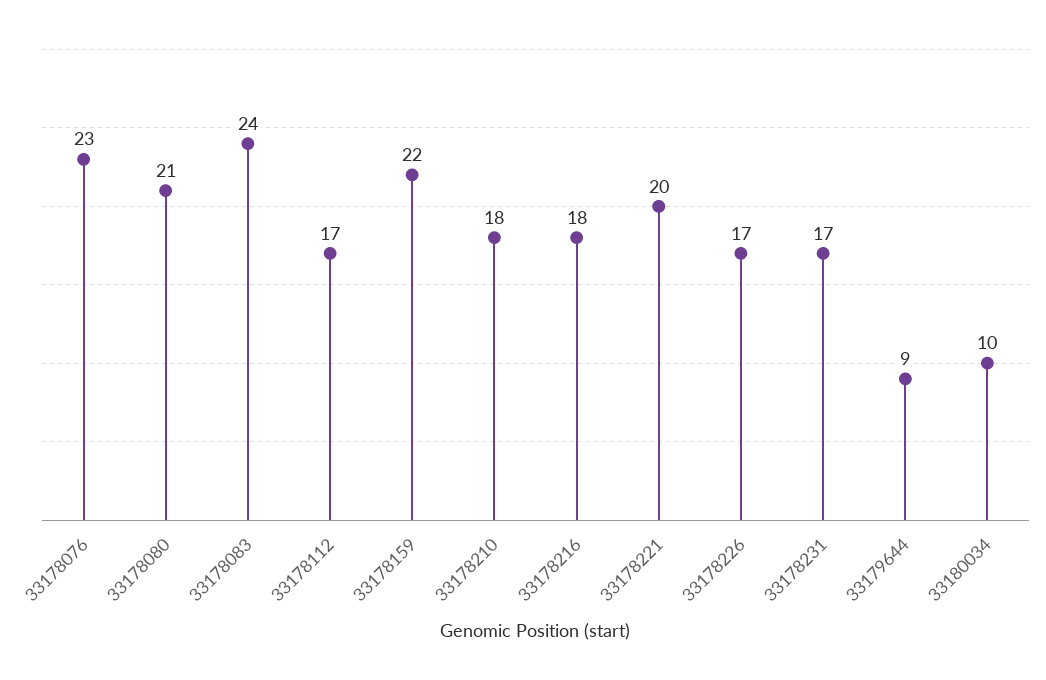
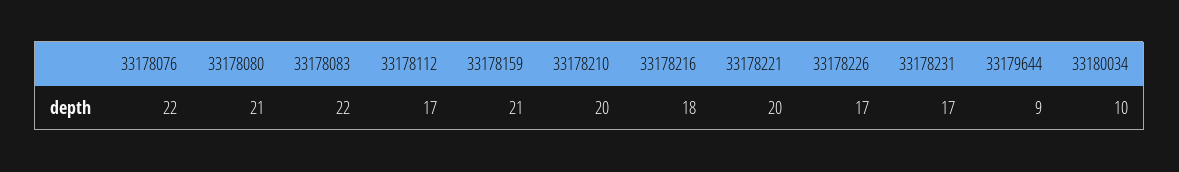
33178076: 23 -> 22
33178083: 24 -> 22
33178159: 22 -> 21
33178210: 18 -> 20

